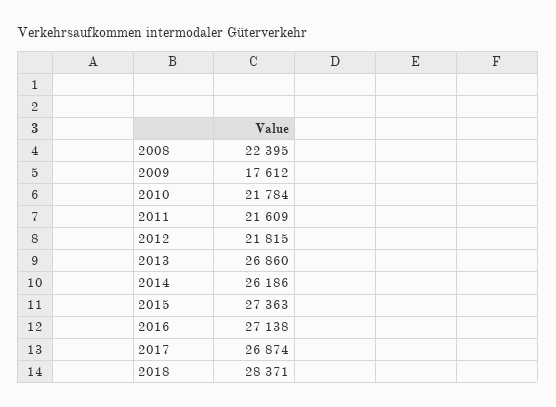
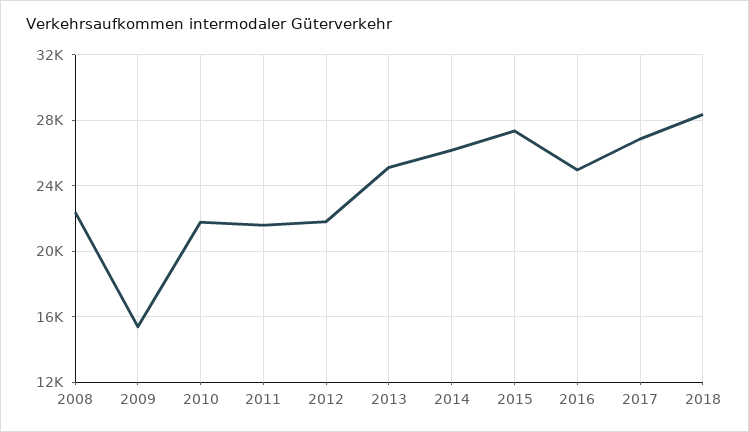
2009: 17612 -> 15500
2013: 26860 -> 25000
2016: 27138 -> 25000

